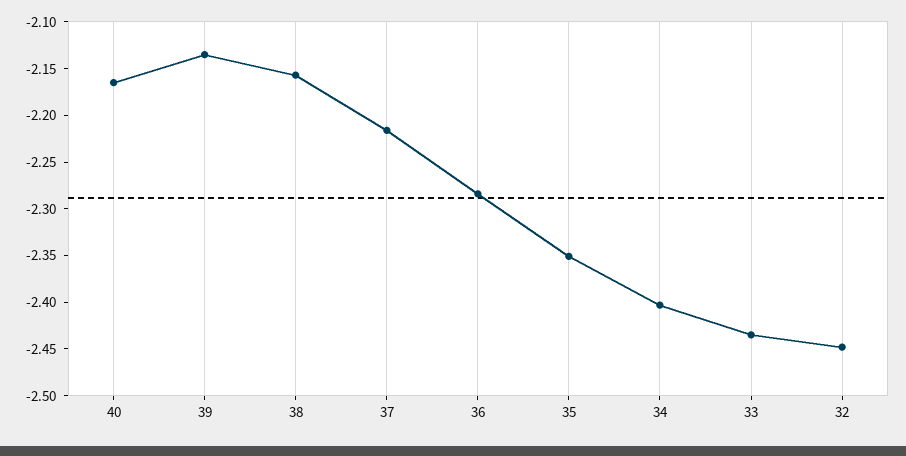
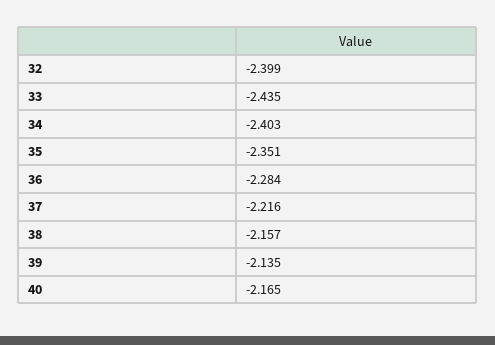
32: -2.45 -> -2.399

